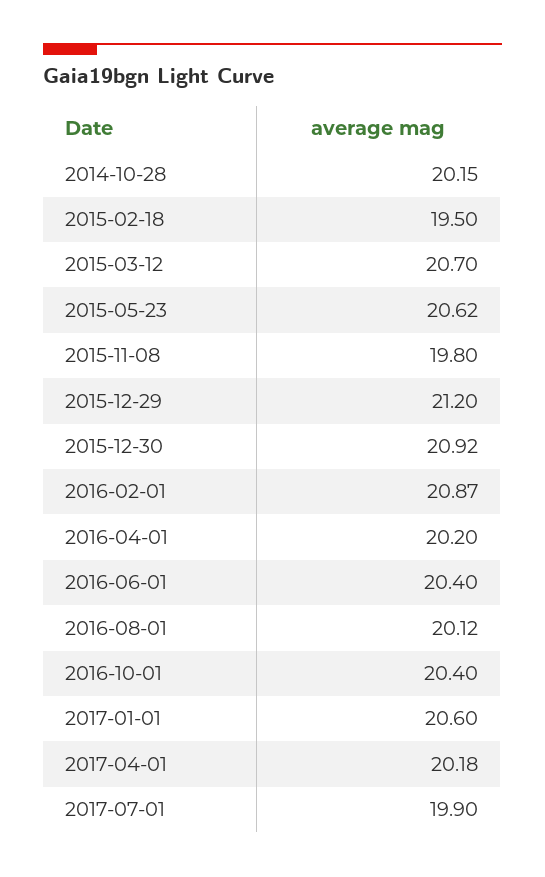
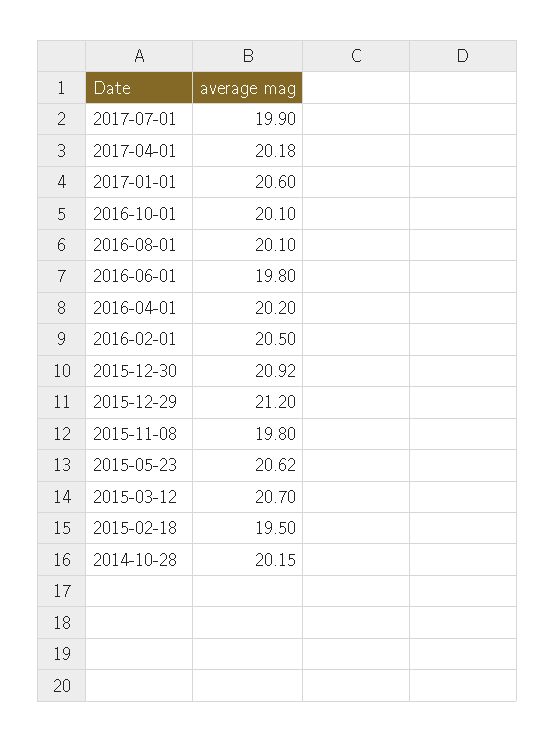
2016-02-01: 20.87 -> 20.5
2016-06-01: 20.4 -> 19.8
2016-08-01: 20.12 -> 20.1
2016-10-01: 20.4 -> 20.1

